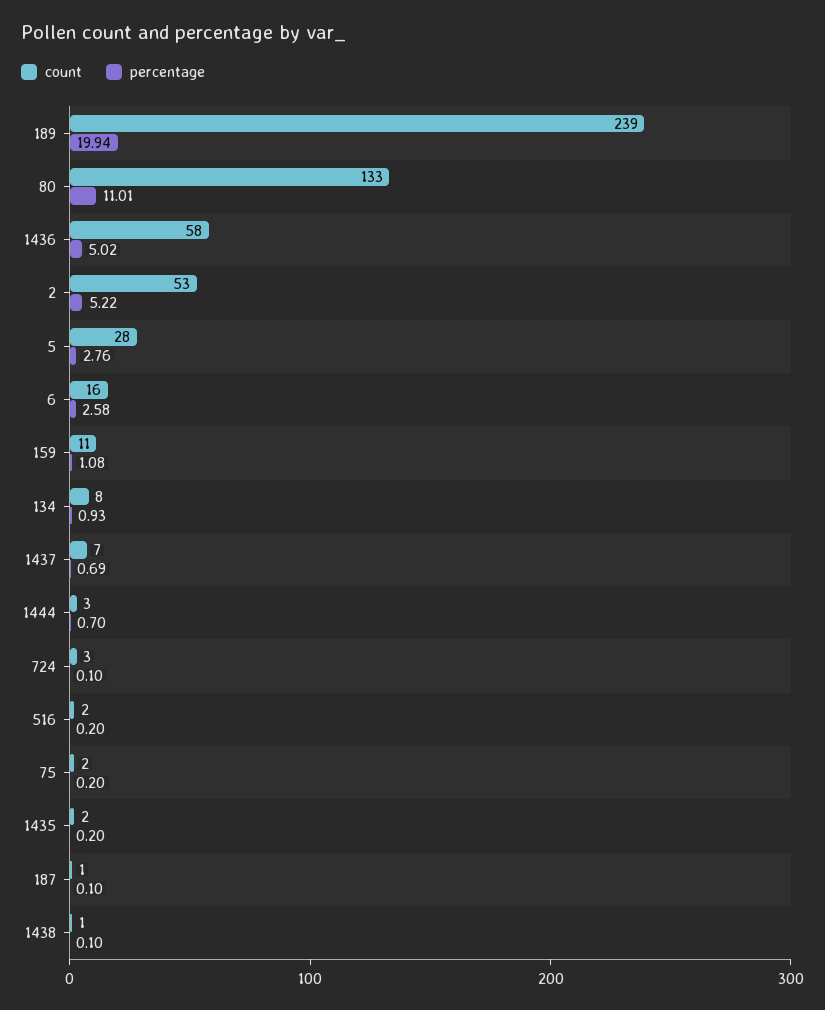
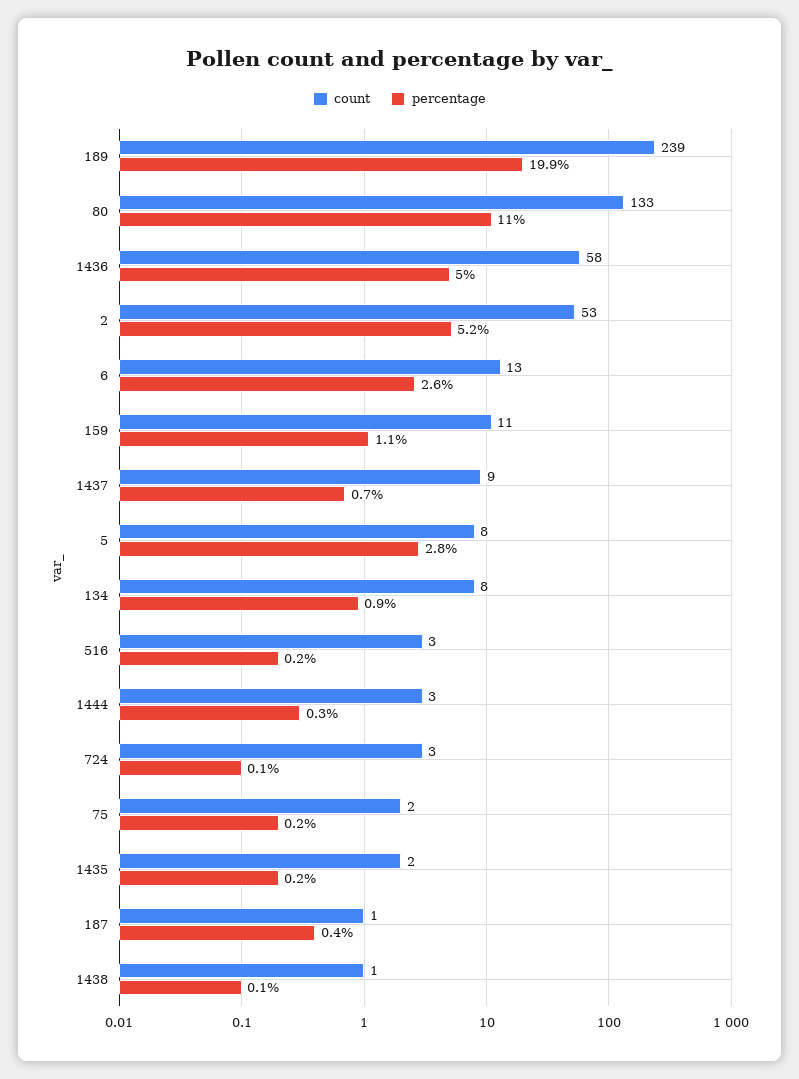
count, 5: 28 -> 8
count, 6: 16 -> 13
count, 1437: 7 -> 9
percentage, 1444: 0.7 -> 0.3
count, 516: 2 -> 3
percentage, 187: 0.1 -> 0.4

